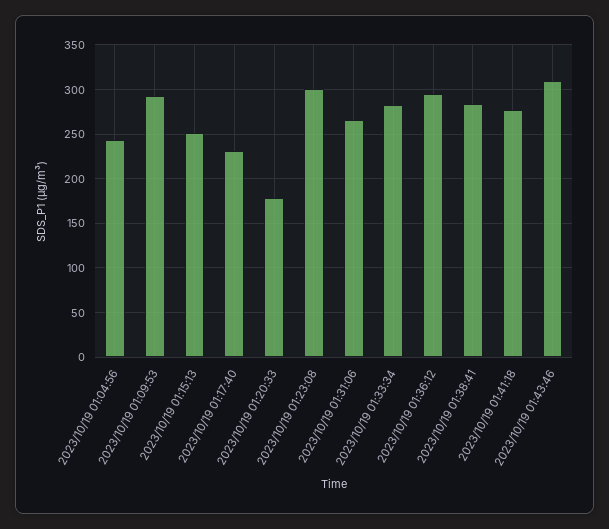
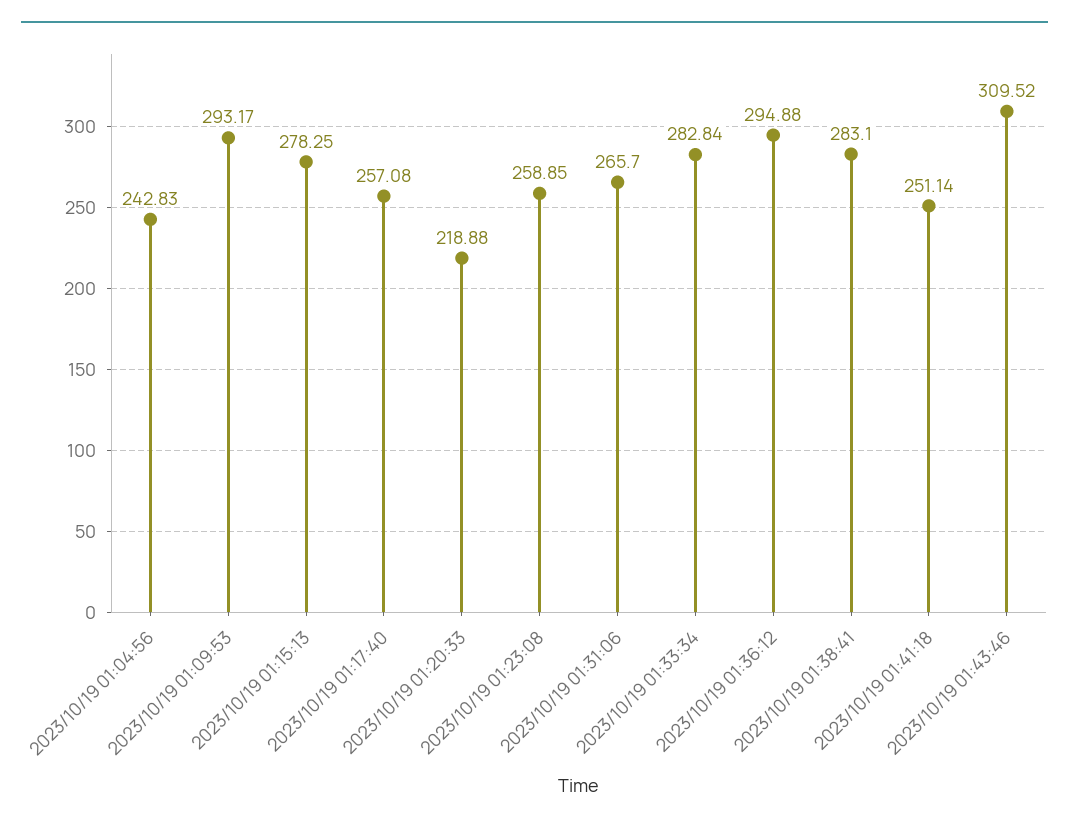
2023/10/19 01:15:13: 250 -> 278.25
2023/10/19 01:17:40: 230 -> 257.08
2023/10/19 01:20:33: 180 -> 218.88
2023/10/19 01:23:08: 300 -> 258.85
2023/10/19 01:41:18: 280 -> 251.14

